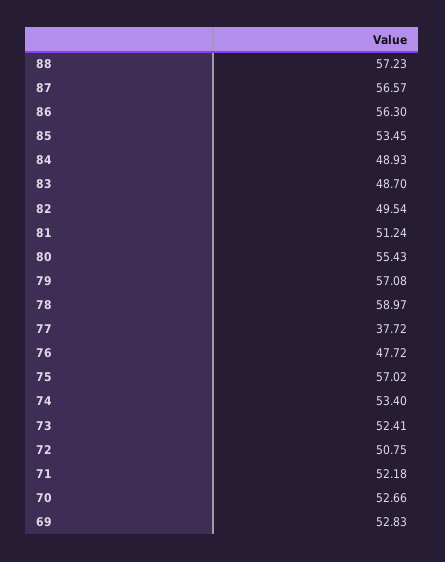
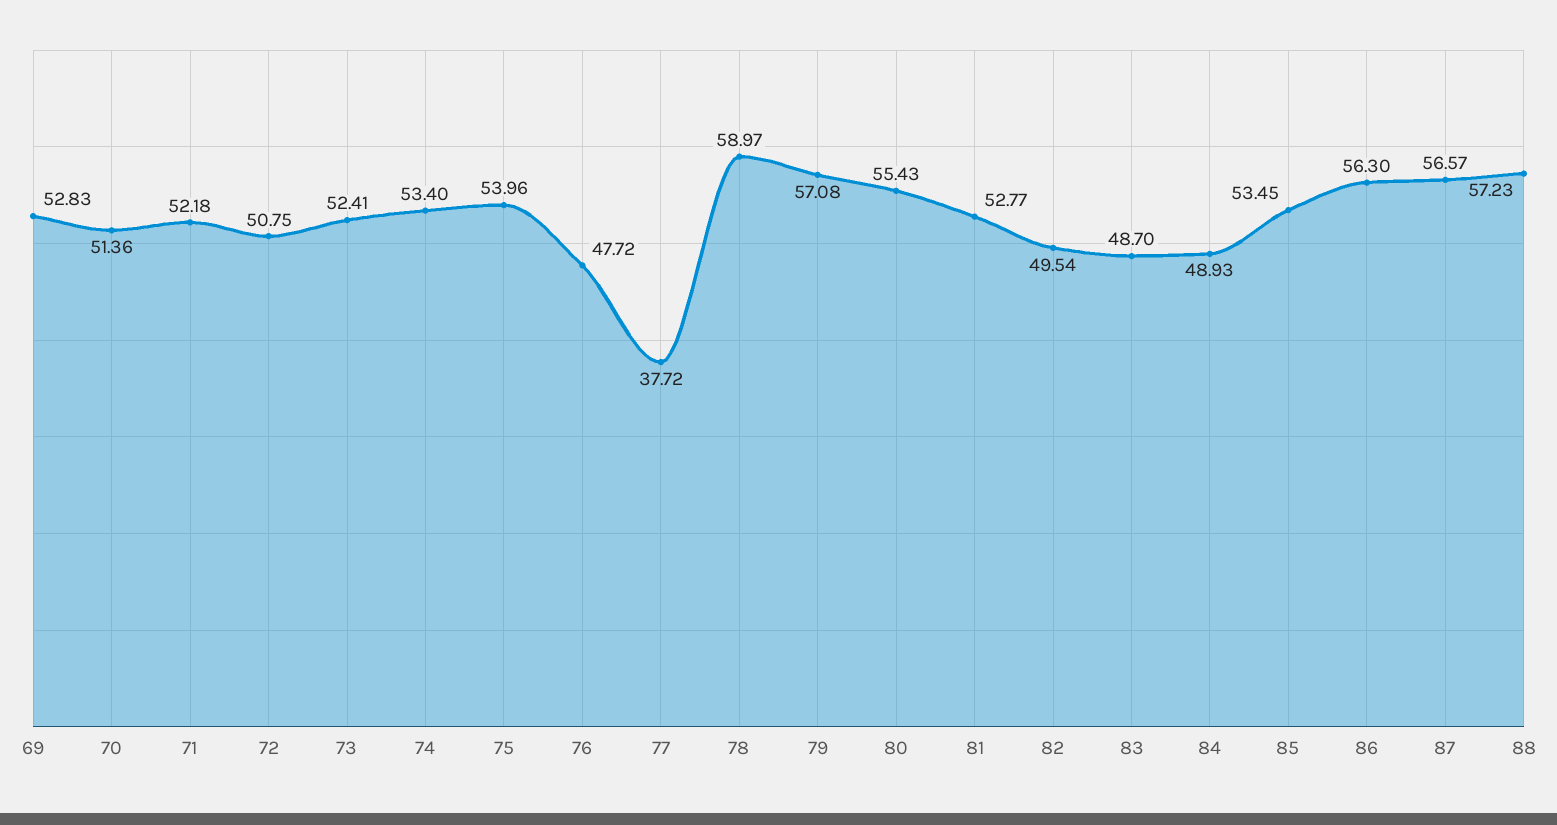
81: 51.24 -> 52.77
75: 57.02 -> 53.96
70: 52.66 -> 51.36

